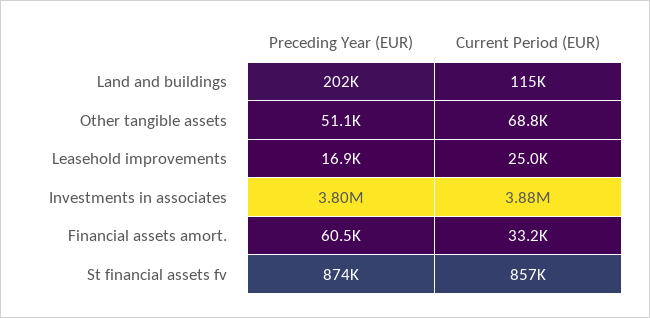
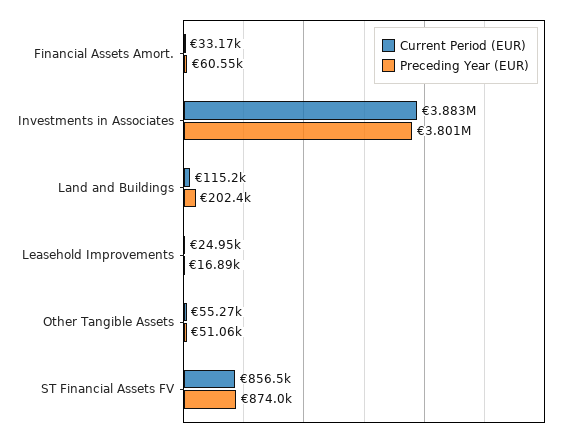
Current Period (EUR), Other tangible assets: 68800 -> 55270

